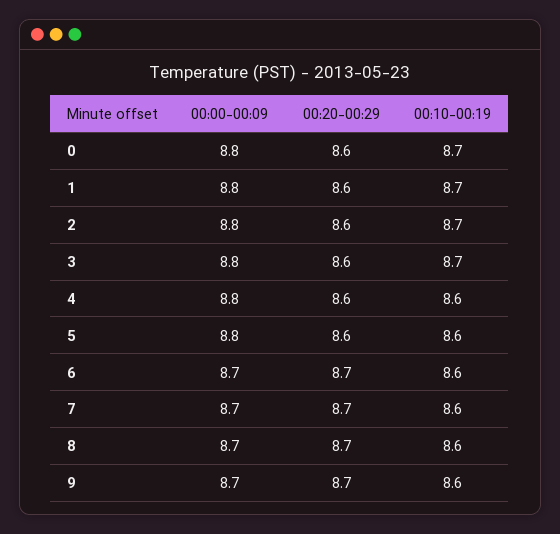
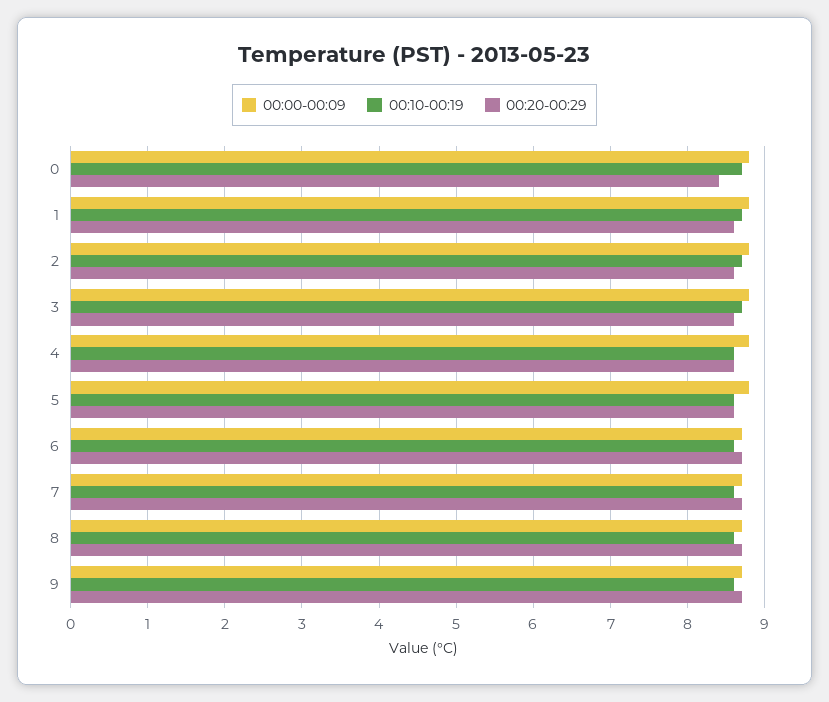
00:20-00:29, 0: 8.6 -> 8.4

